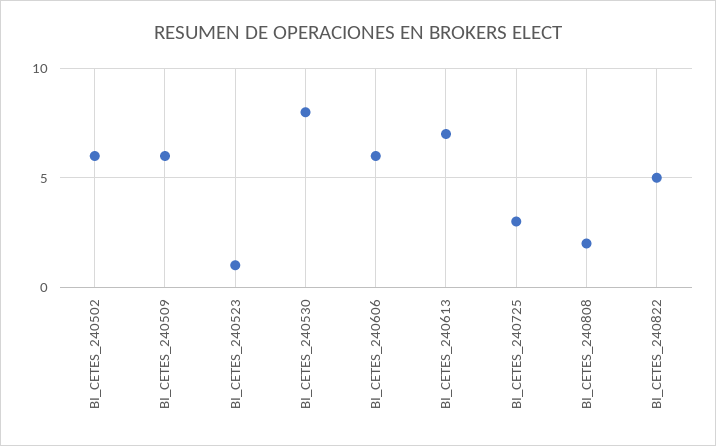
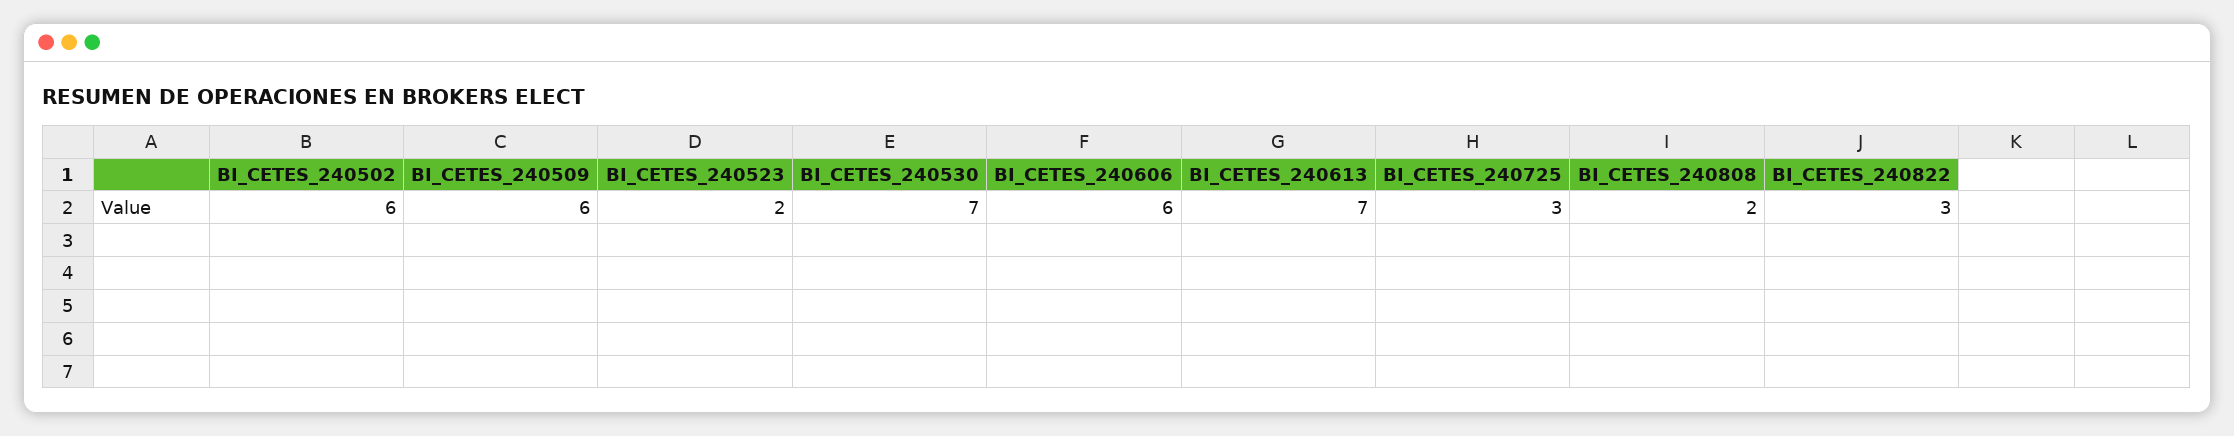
BI_CETES_240523: 1 -> 2
BI_CETES_240530: 8 -> 7
BI_CETES_240822: 5 -> 3

